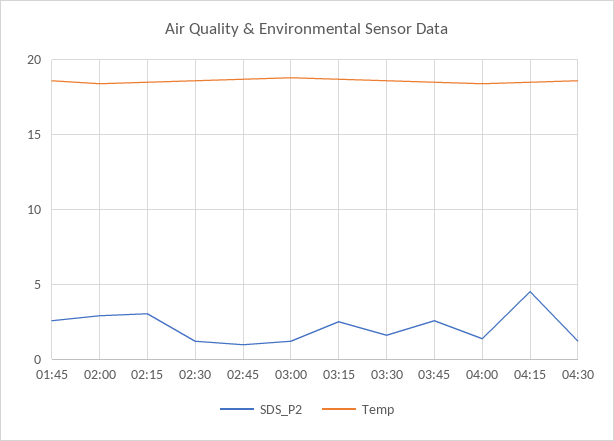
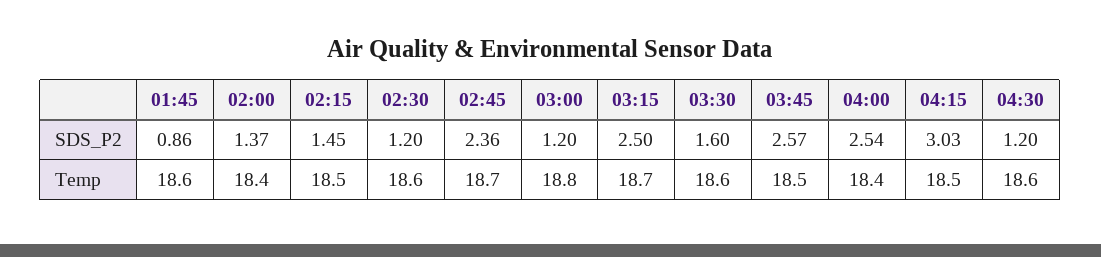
SDS_P2, 01:45: 2.5 -> 0.86
SDS_P2, 02:00: 3 -> 1.37
SDS_P2, 02:15: 3 -> 1.45
SDS_P2, 02:45: 1 -> 2.36
SDS_P2, 04:00: 1.5 -> 2.54
SDS_P2, 04:15: 4.5 -> 3.03

